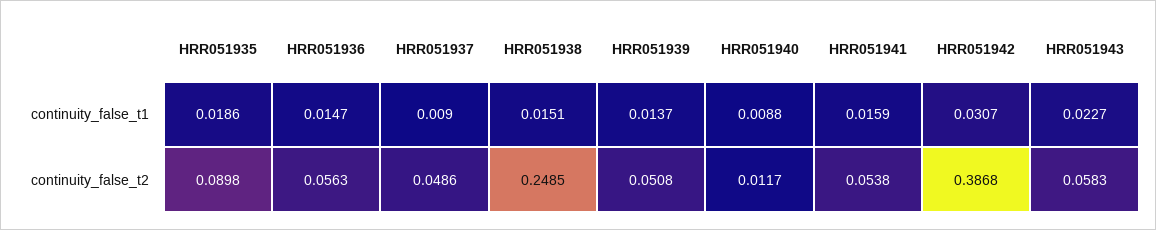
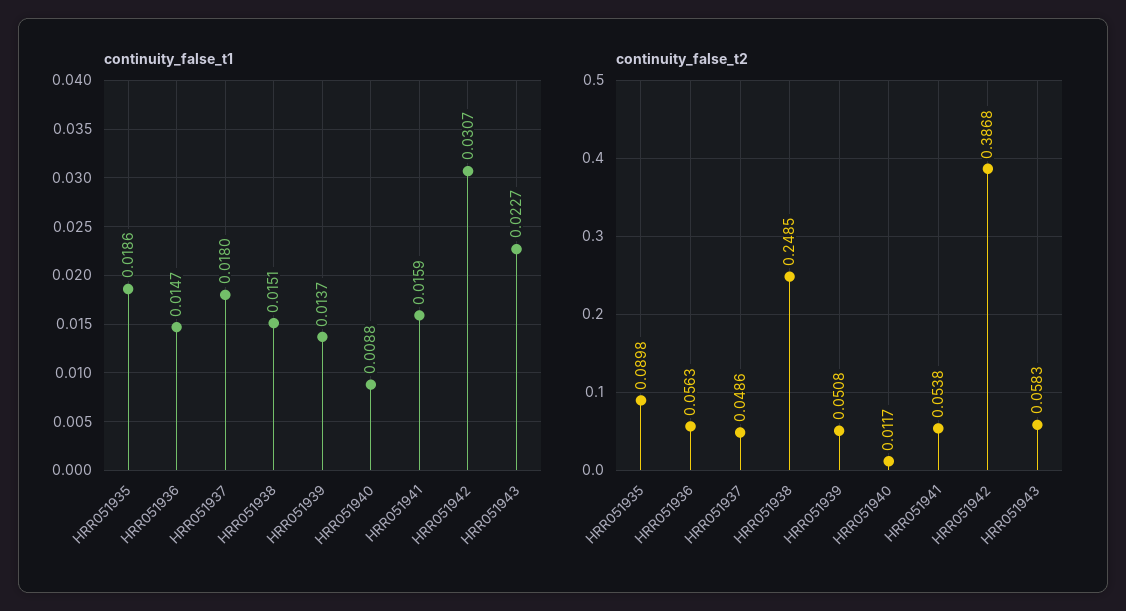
continuity_false_t1, HRR051937: 0.009 -> 0.018

